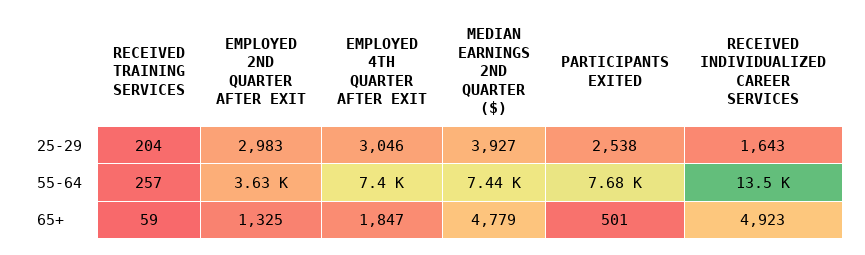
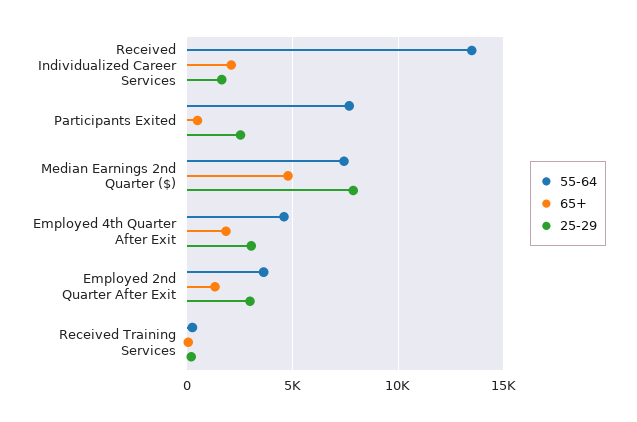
25-29, MEDIAN EARNINGS 2ND QUARTER ($): 3927 -> 8000
55-64, EMPLOYED 4TH QUARTER AFTER EXIT: 7400 -> 4500
65+, RECEIVED INDIVIDUALIZED CAREER SERVICES: 4923 -> 2000

